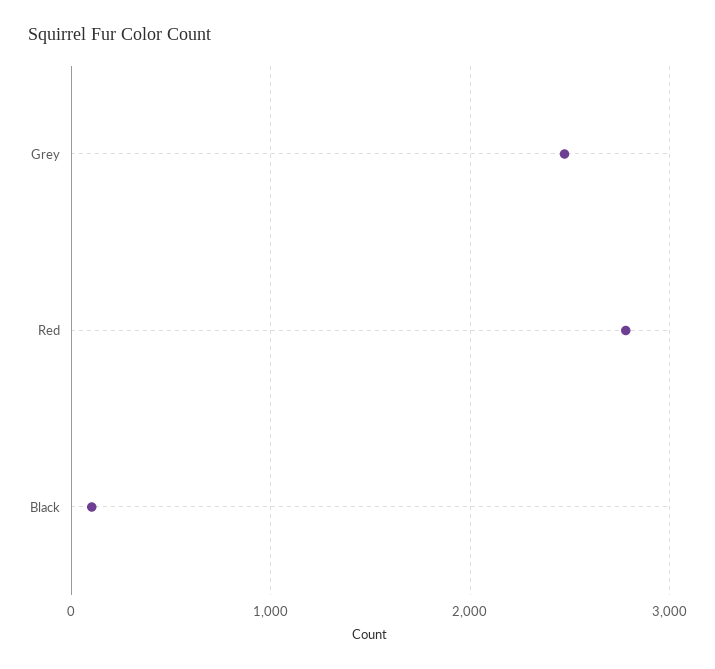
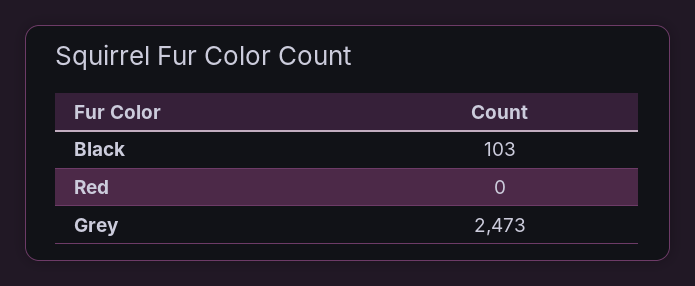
Red: 2800 -> 0

